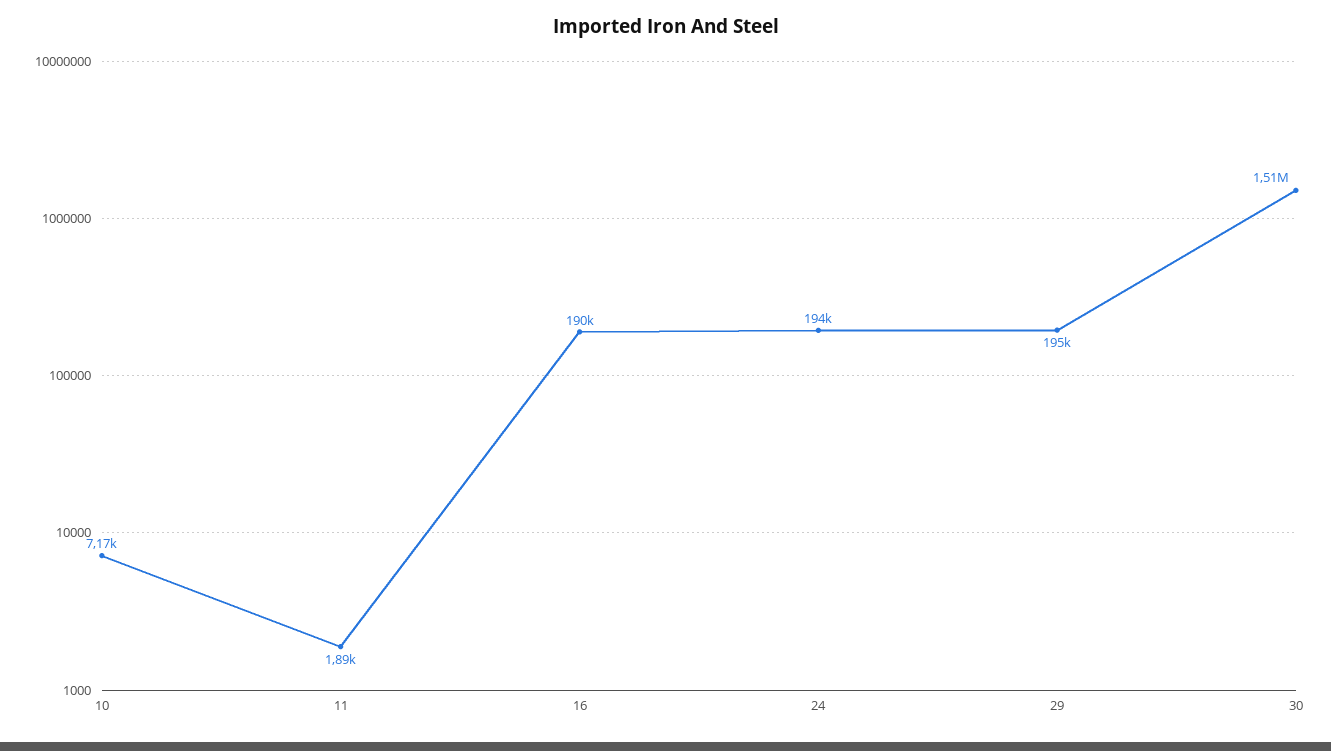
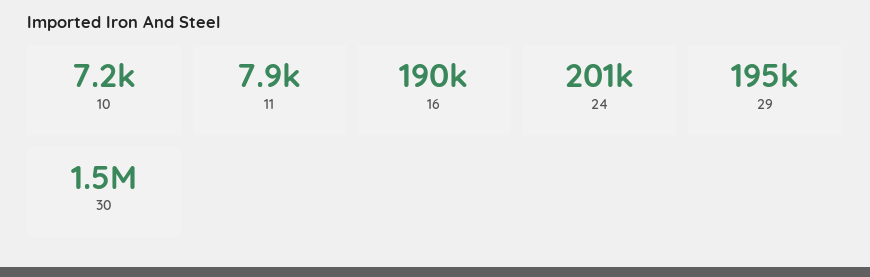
11: 1890 -> 7900
24: 194000 -> 201000

